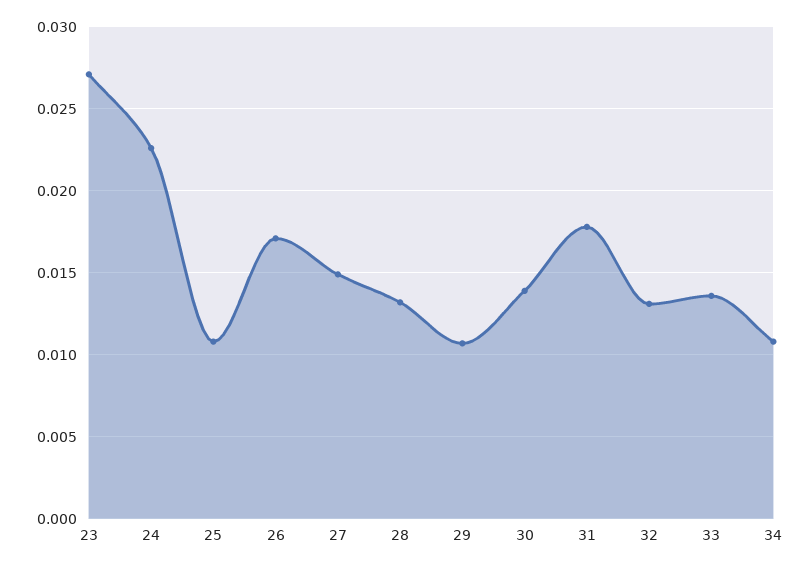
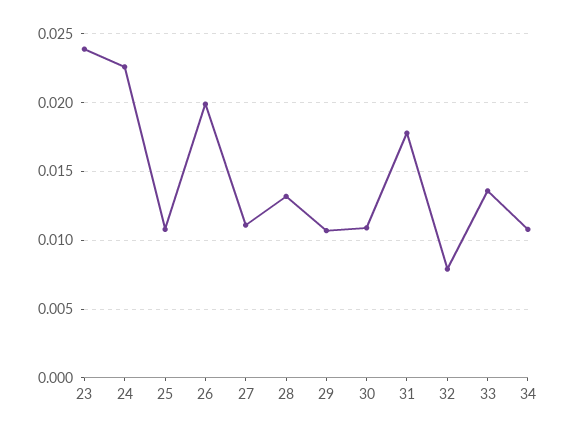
23: 0.027 -> 0.024
26: 0.017 -> 0.02
27: 0.015 -> 0.011
30: 0.014 -> 0.011
32: 0.013 -> 0.008

